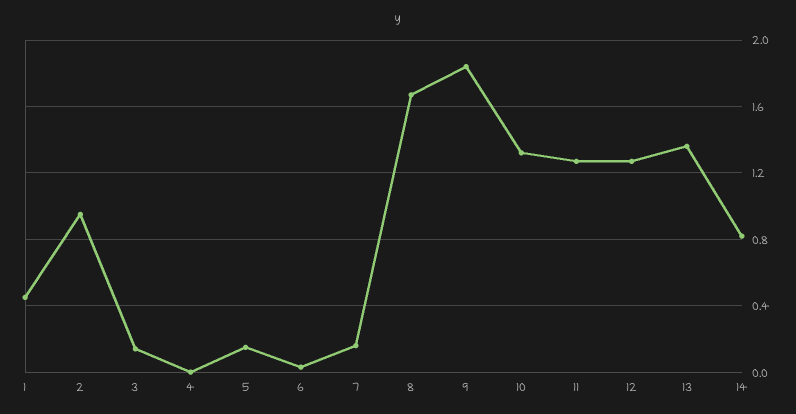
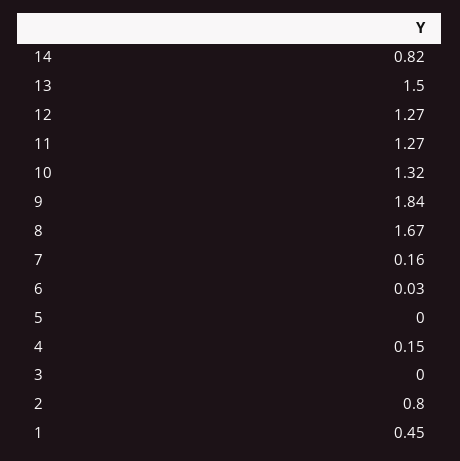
2: 0.95 -> 0.8
3: 0.15 -> 0
4: 0 -> 0.15
5: 0.15 -> 0
13: 1.35 -> 1.5

